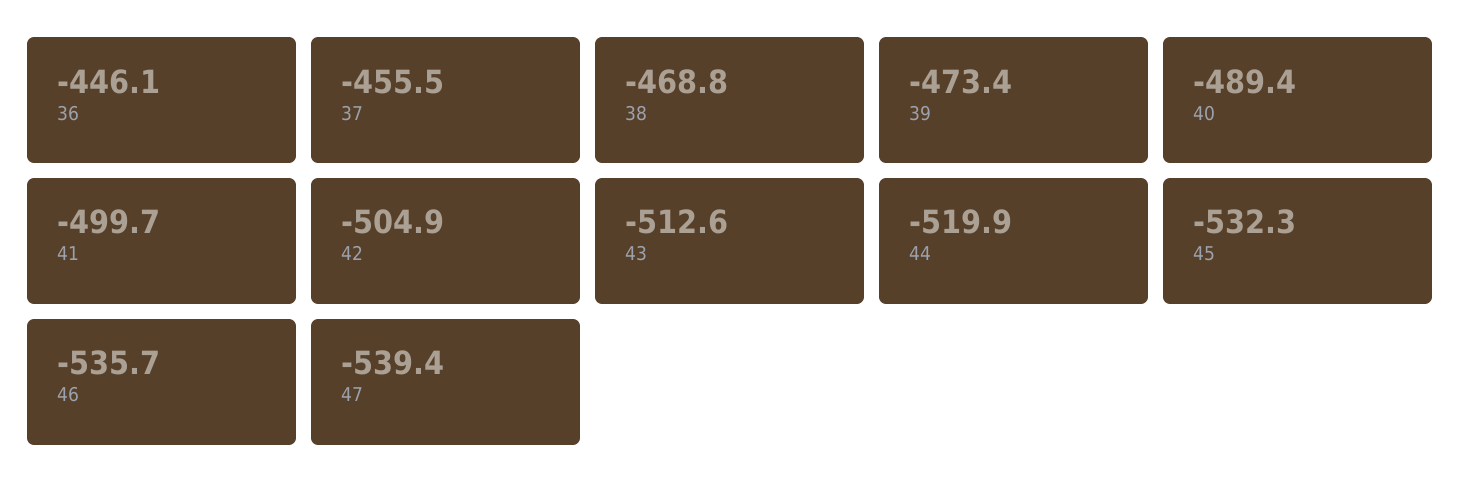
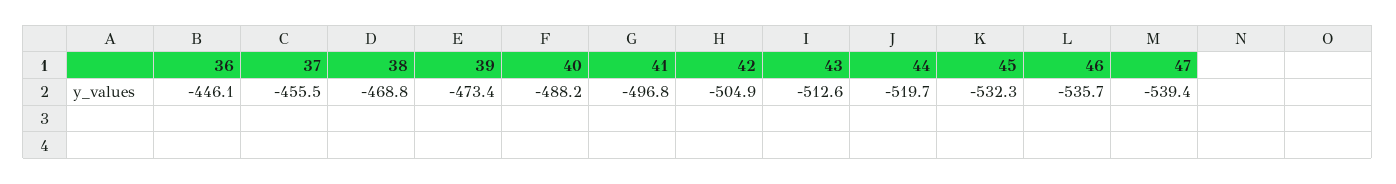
40: -489.4 -> -488.2
41: -499.7 -> -496.8
44: -519.9 -> -519.7

